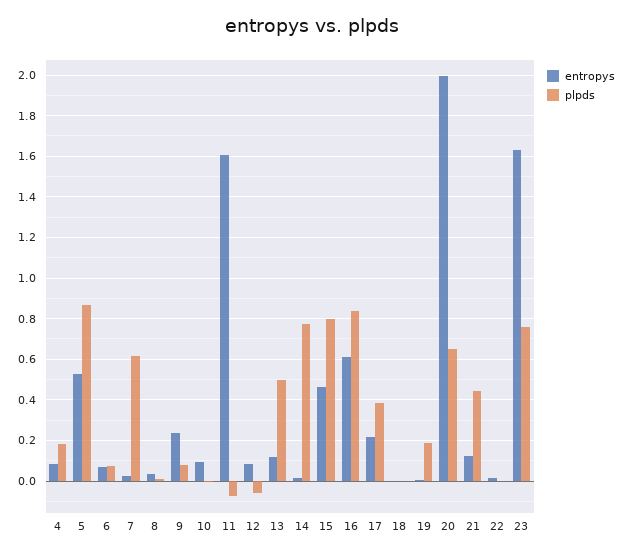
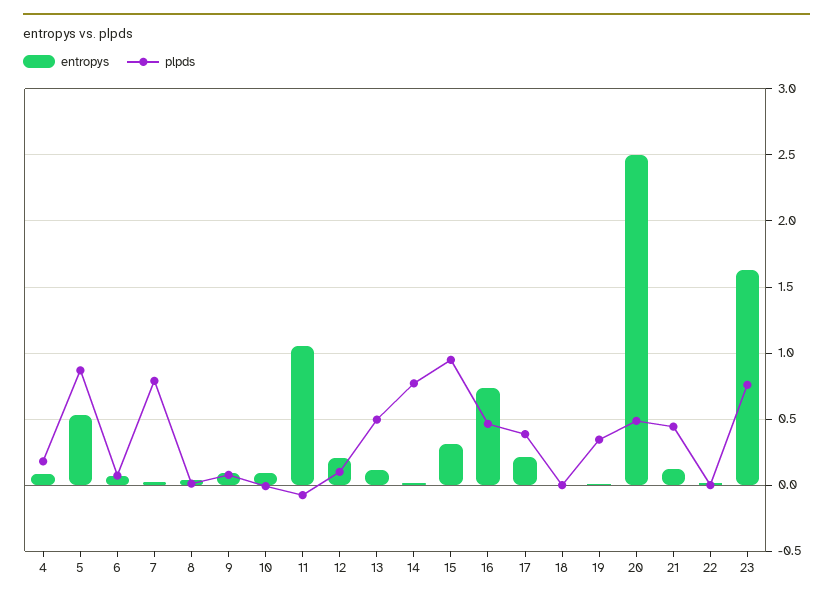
plpds, 7: 0.6 -> 0.8
entropys, 9: 0.25 -> 0.1
entropys, 11: 1.6 -> 1.05
entropys, 12: 0.1 -> 0.2
plpds, 12: -0.05 -> 0.1
entropys, 15: 0.45 -> 0.3
plpds, 15: 0.8 -> 0.95
entropys, 16: 0.6 -> 0.75
plpds, 16: 0.85 -> 0.45
plpds, 19: 0.2 -> 0.35
entropys, 20: 2 -> 2.5
plpds, 20: 0.65 -> 0.5

